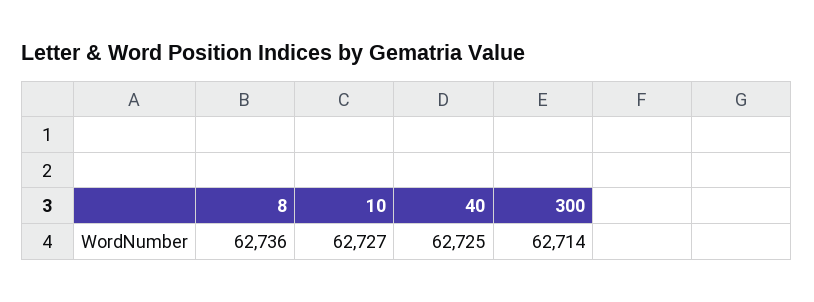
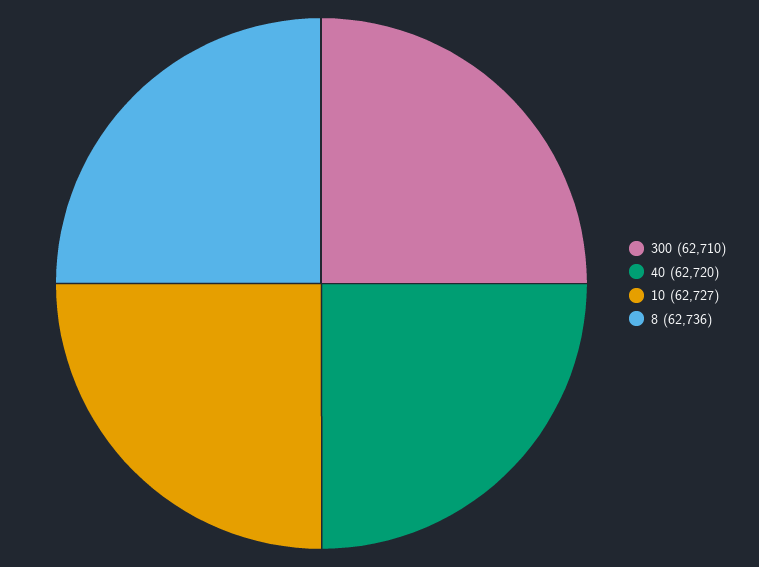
40: 62725 -> 62720
300: 62714 -> 62710

